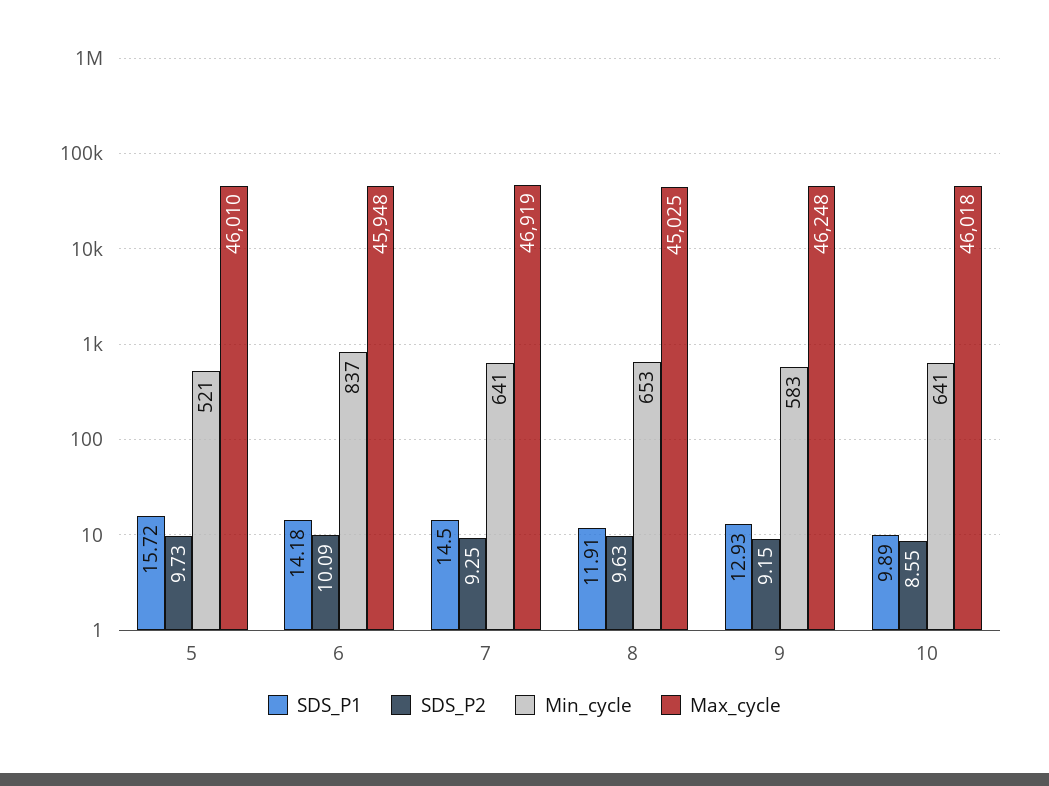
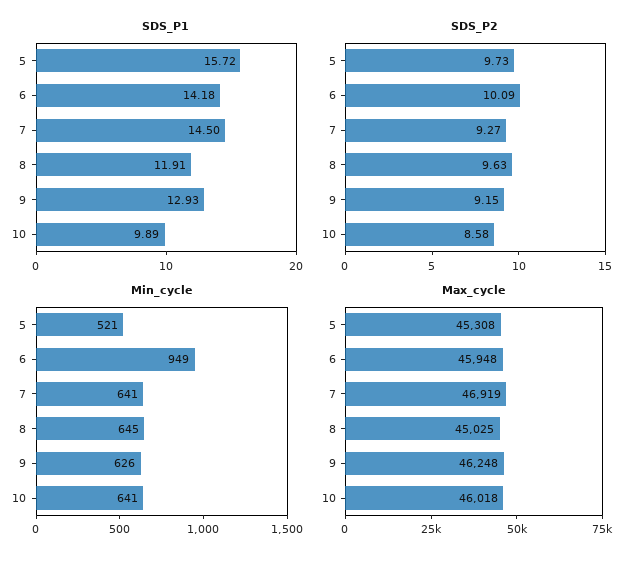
Max_cycle, 5: 46010 -> 45308
Min_cycle, 6: 837 -> 949
SDS_P2, 7: 9.25 -> 9.27
Min_cycle, 8: 653 -> 645
Min_cycle, 9: 583 -> 626
SDS_P2, 10: 8.55 -> 8.58

